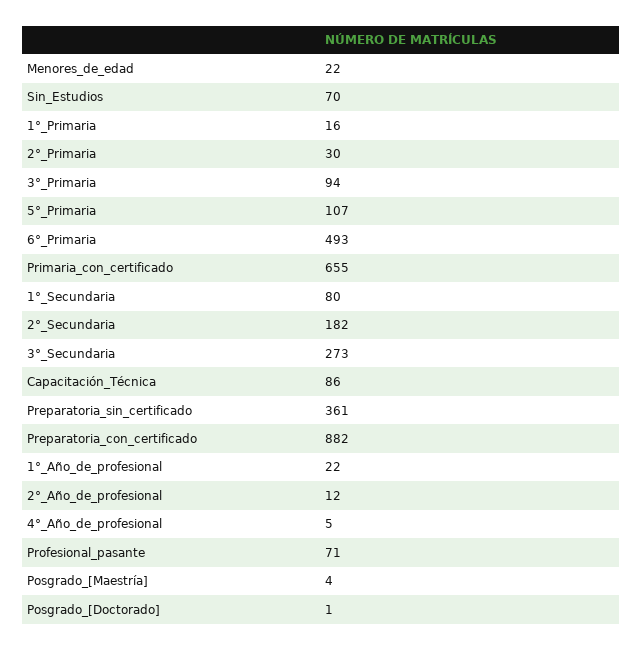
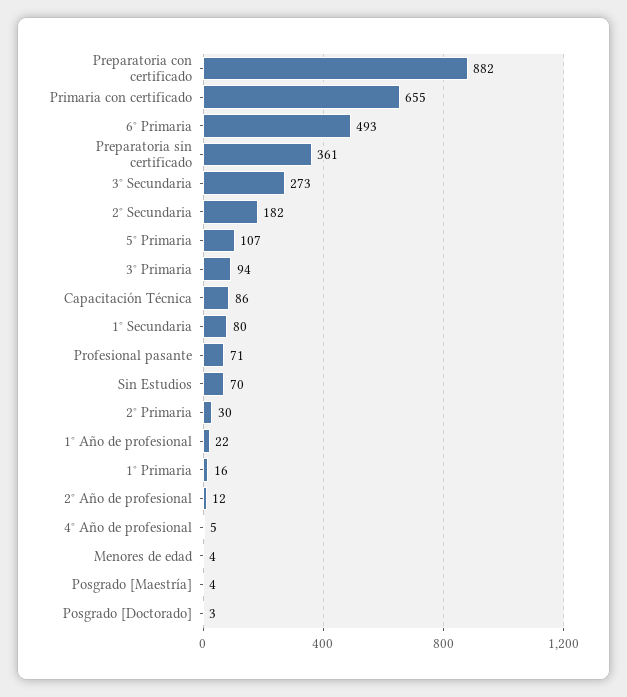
Menores_de_edad: 22 -> 4
Posgrado_[Doctorado]: 1 -> 3

